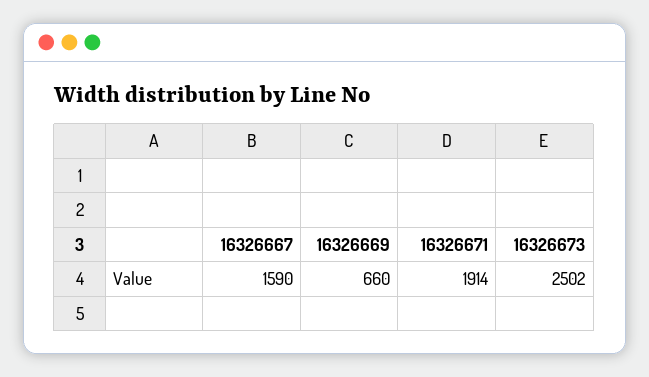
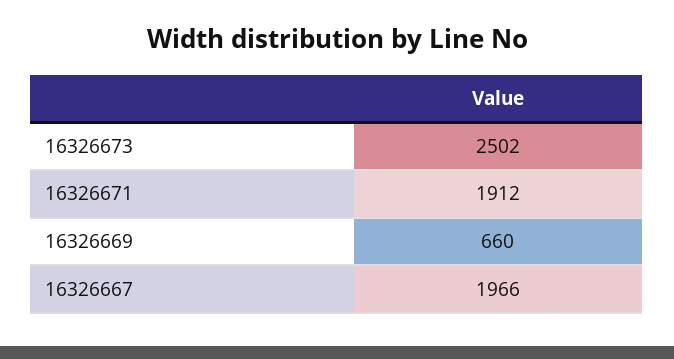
16326667: 1590 -> 1966
16326671: 1914 -> 1912

